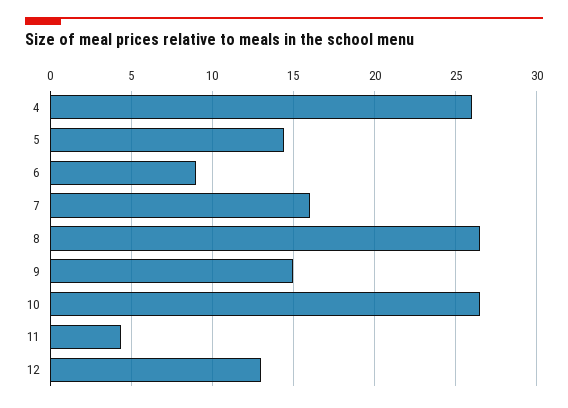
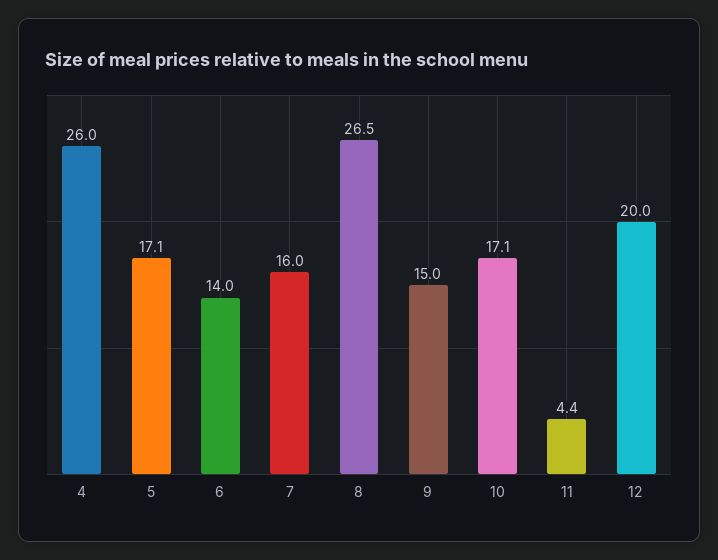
5: 14.5 -> 17.1
6: 9 -> 14
10: 26.5 -> 17.1
12: 13 -> 20

